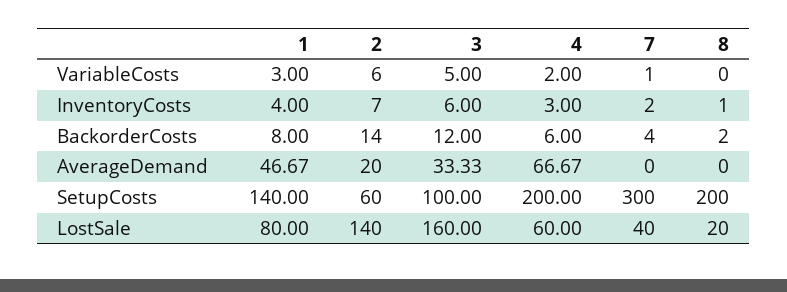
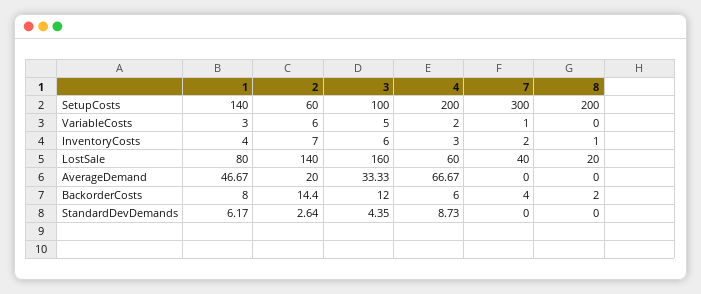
2, BackorderCosts: 14 -> 14.4
1, StandardDevDemands: none -> 6.17
2, StandardDevDemands: none -> 2.64
3, StandardDevDemands: none -> 4.35
4, StandardDevDemands: none -> 8.73
7, StandardDevDemands: none -> 0
8, StandardDevDemands: none -> 0

